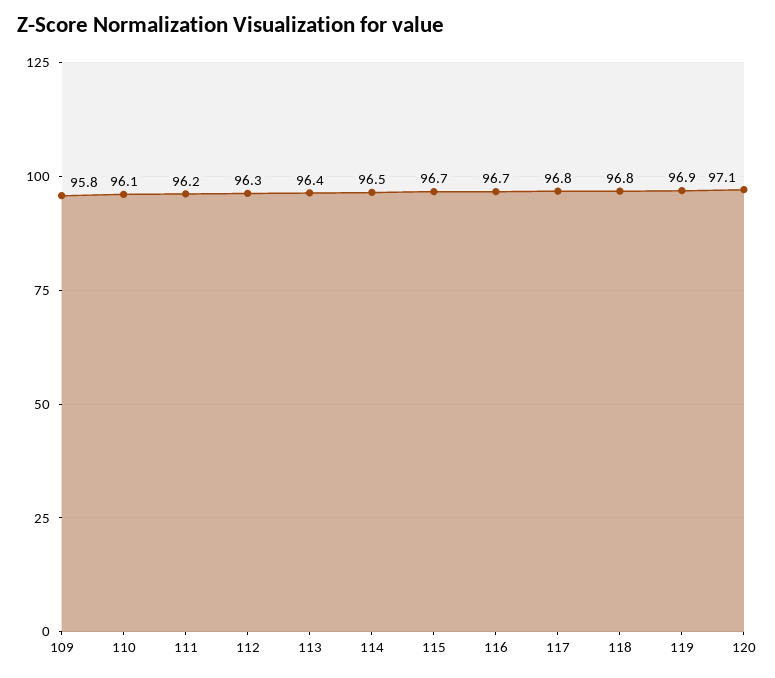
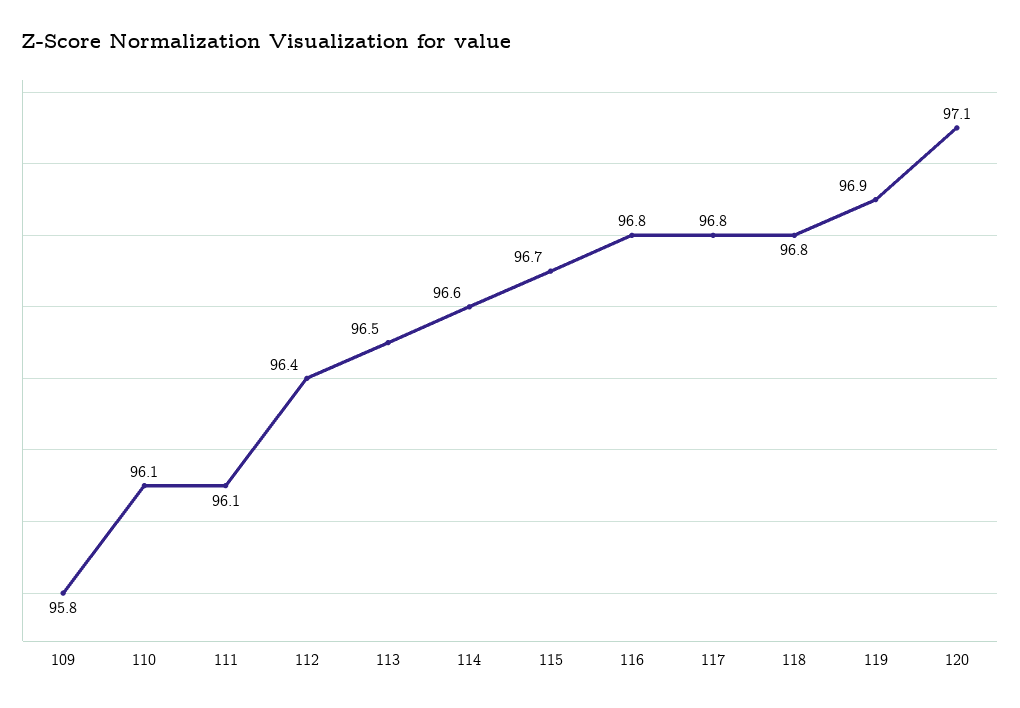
111: 96.2 -> 96.1
112: 96.3 -> 96.4
113: 96.4 -> 96.5
114: 96.5 -> 96.6
116: 96.7 -> 96.8

